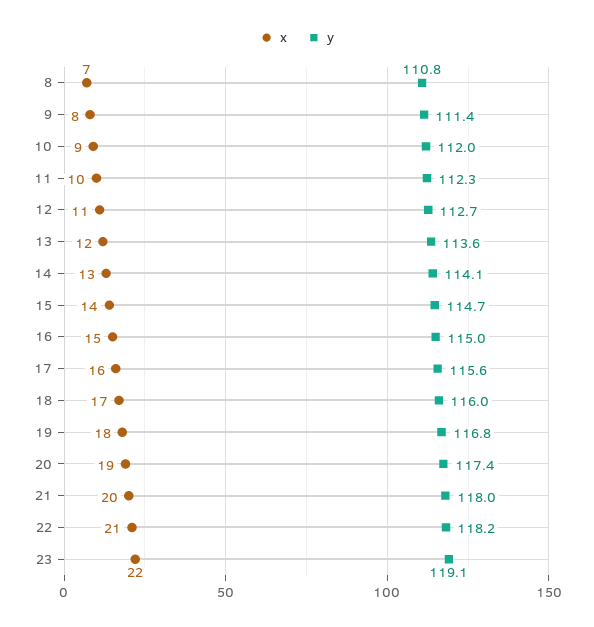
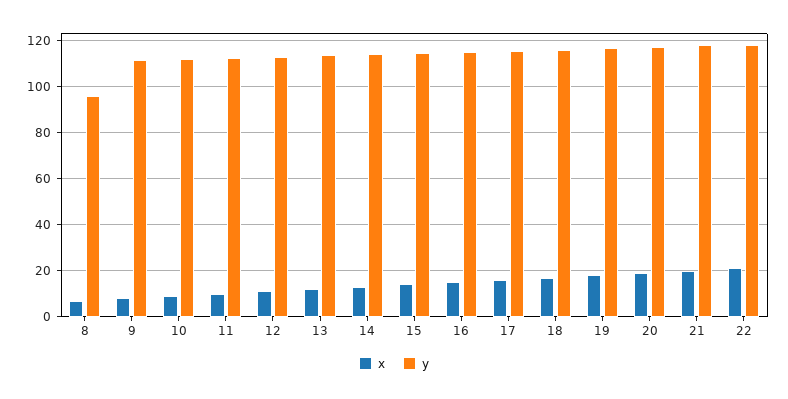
y, 8: 110.8 -> 95
x, 23: 22 -> none
y, 23: 119.1 -> none

